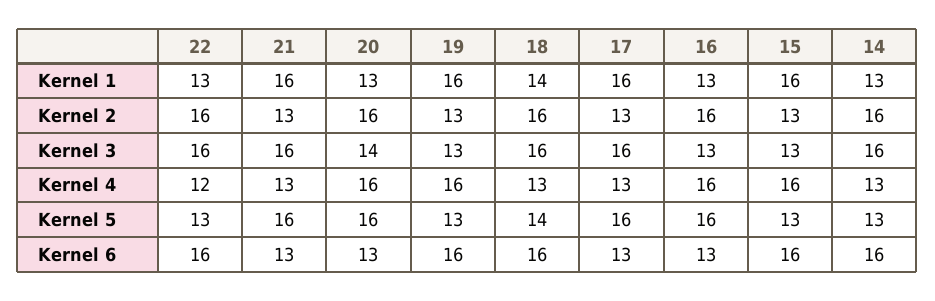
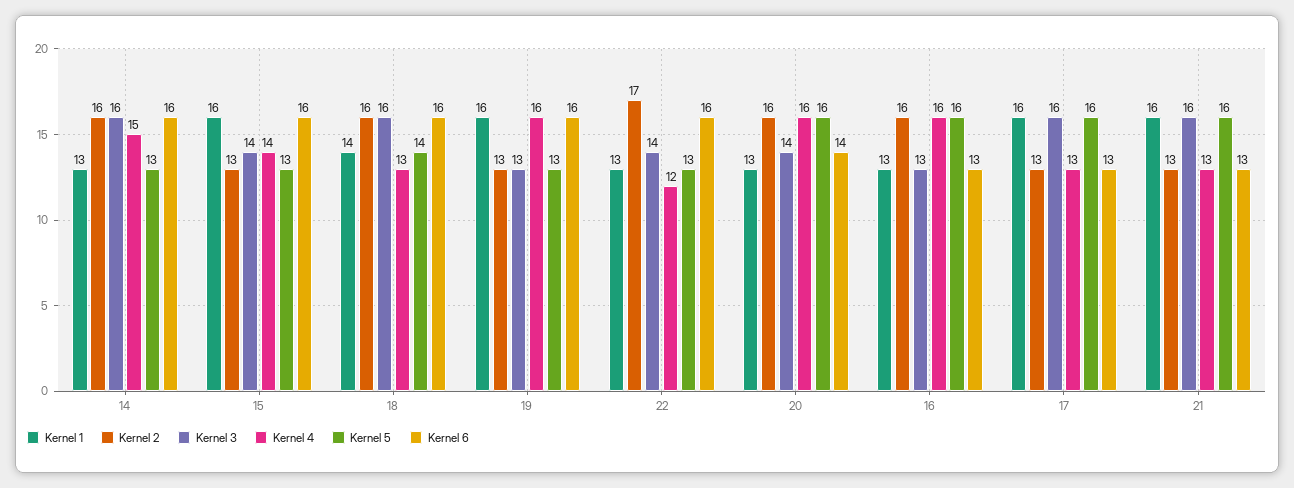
Kernel 2, 22: 16 -> 17
Kernel 3, 22: 16 -> 14
Kernel 3, 15: 13 -> 14
Kernel 4, 15: 16 -> 14
Kernel 4, 14: 13 -> 15
Kernel 6, 20: 13 -> 14

